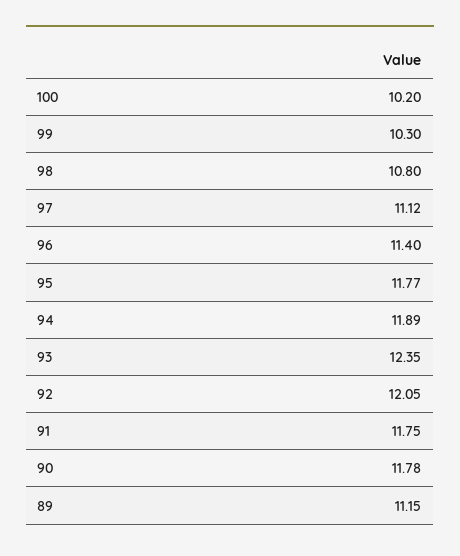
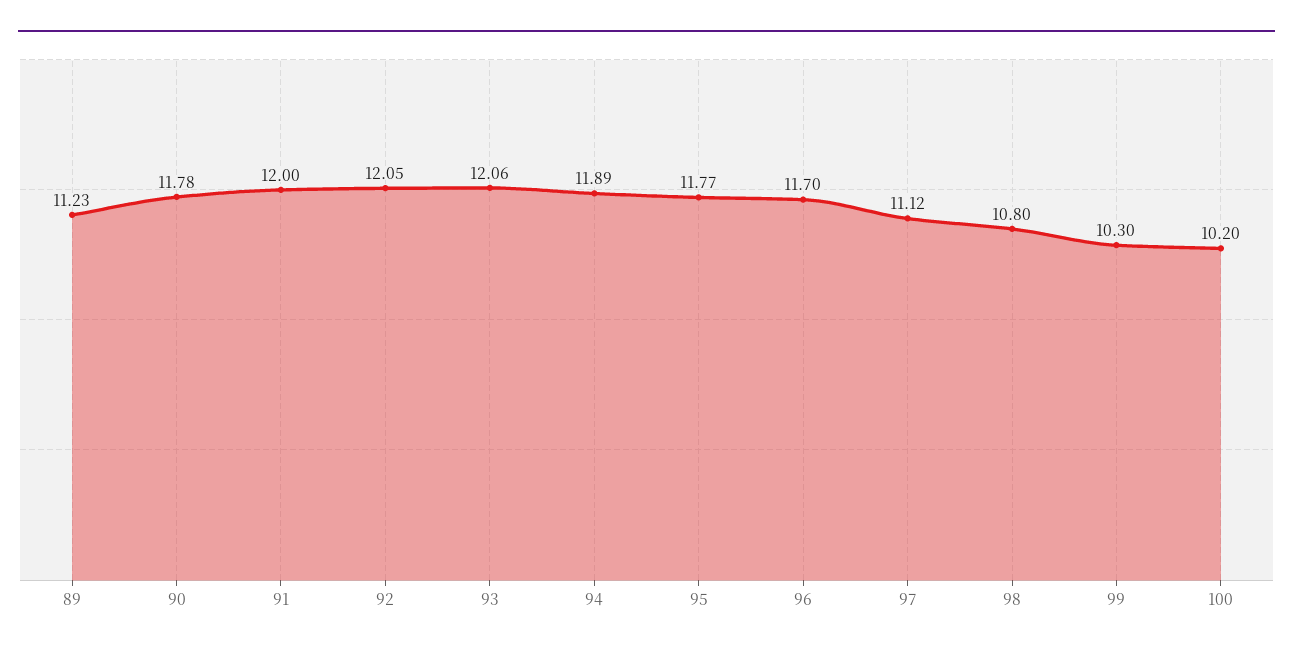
96: 11.4 -> 11.7
93: 12.35 -> 12.06
91: 11.75 -> 12
89: 11.15 -> 11.23

